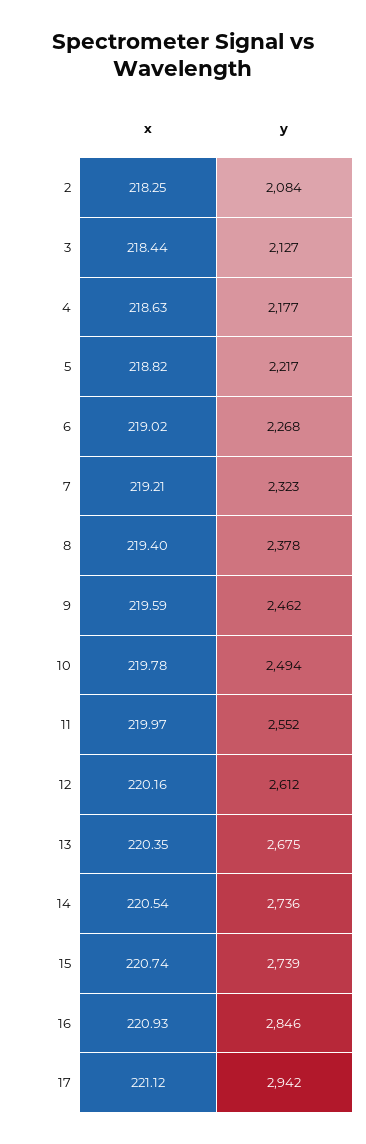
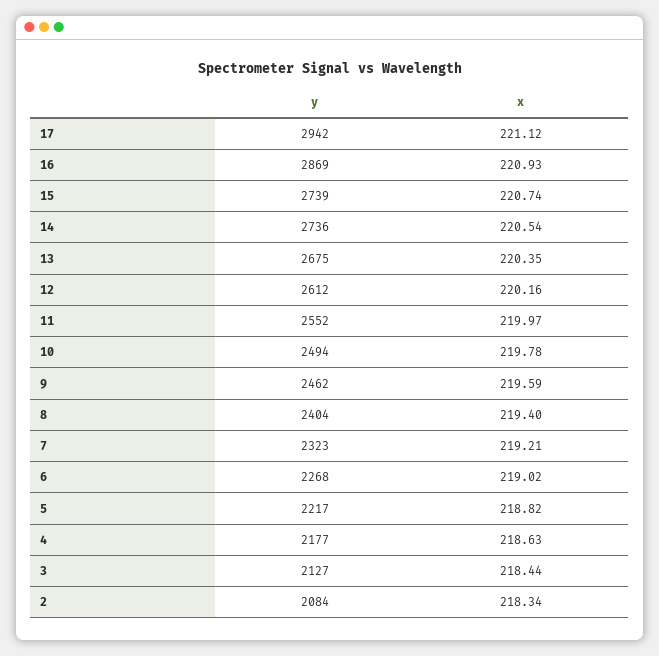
x, 2: 218.25 -> 218.34
y, 8: 2378 -> 2404
y, 16: 2846 -> 2869

